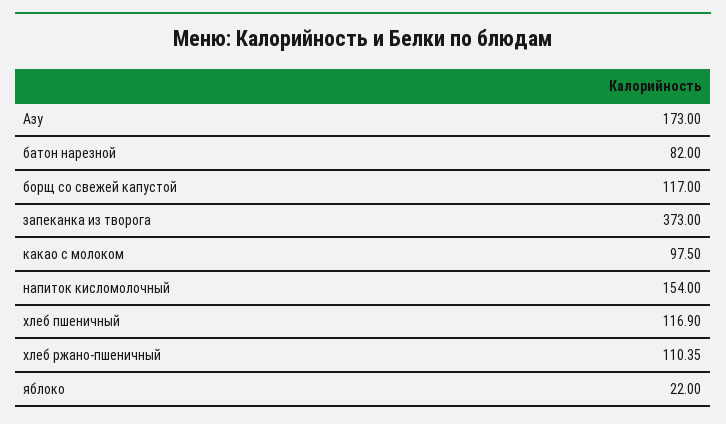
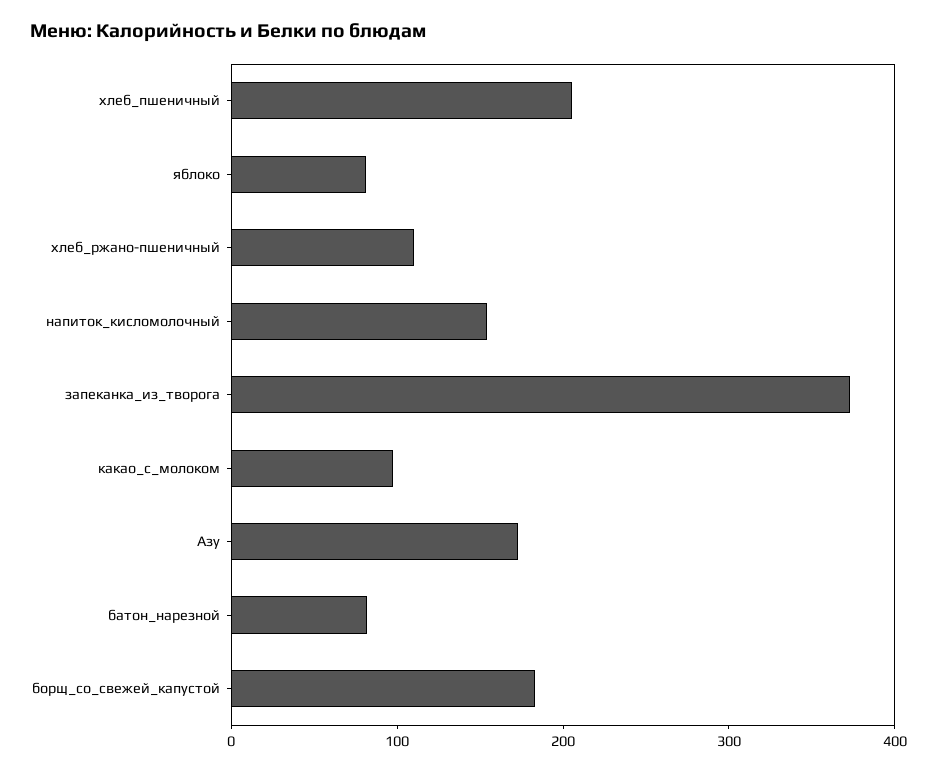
борщ со свежей капустой: 117 -> 180
хлеб пшеничный: 116.9 -> 200
яблоко: 22 -> 80

